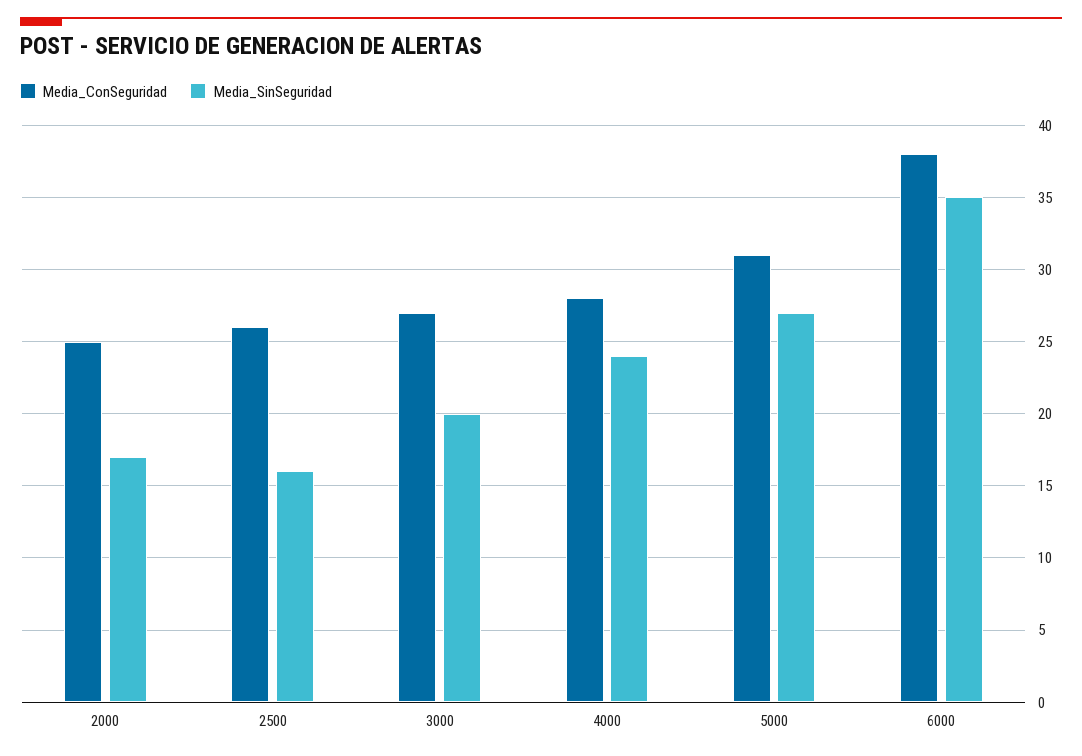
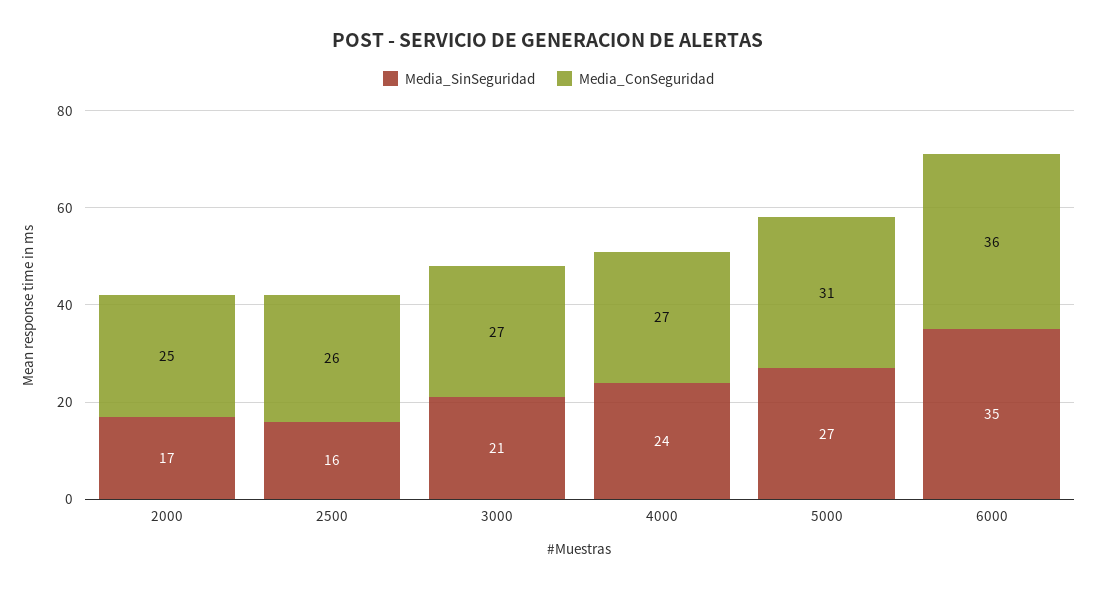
Media_SinSeguridad, 3000: 20 -> 21
Media_ConSeguridad, 4000: 28 -> 27
Media_ConSeguridad, 6000: 38 -> 36

